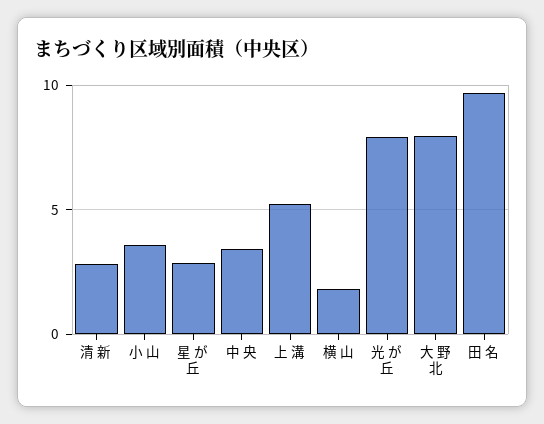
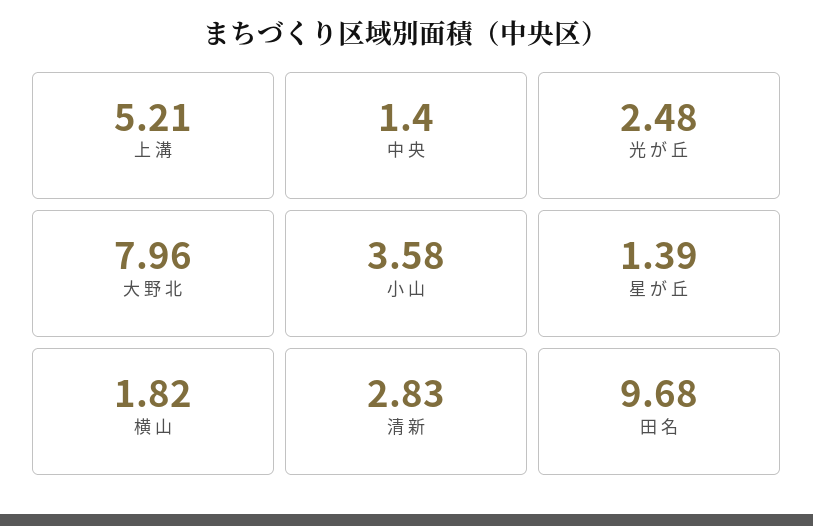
星 が 丘: 3 -> 1.39
中 央: 3.5 -> 1.4
光 が 丘: 8 -> 2.48

